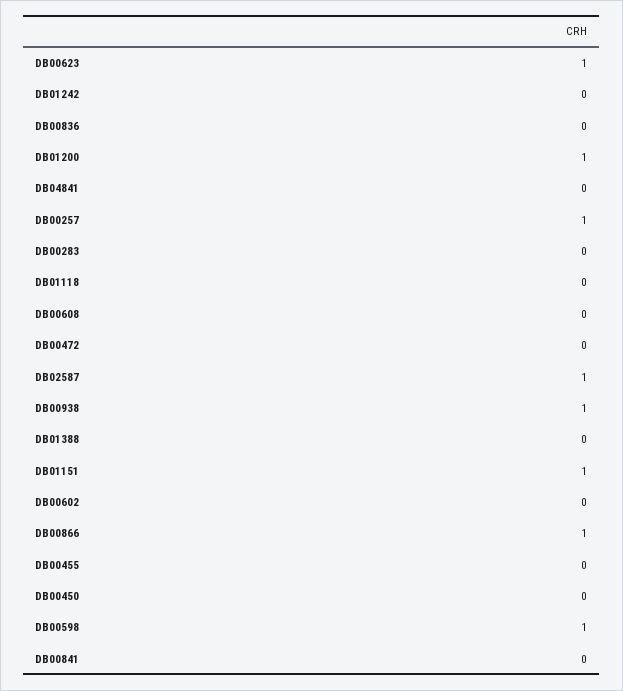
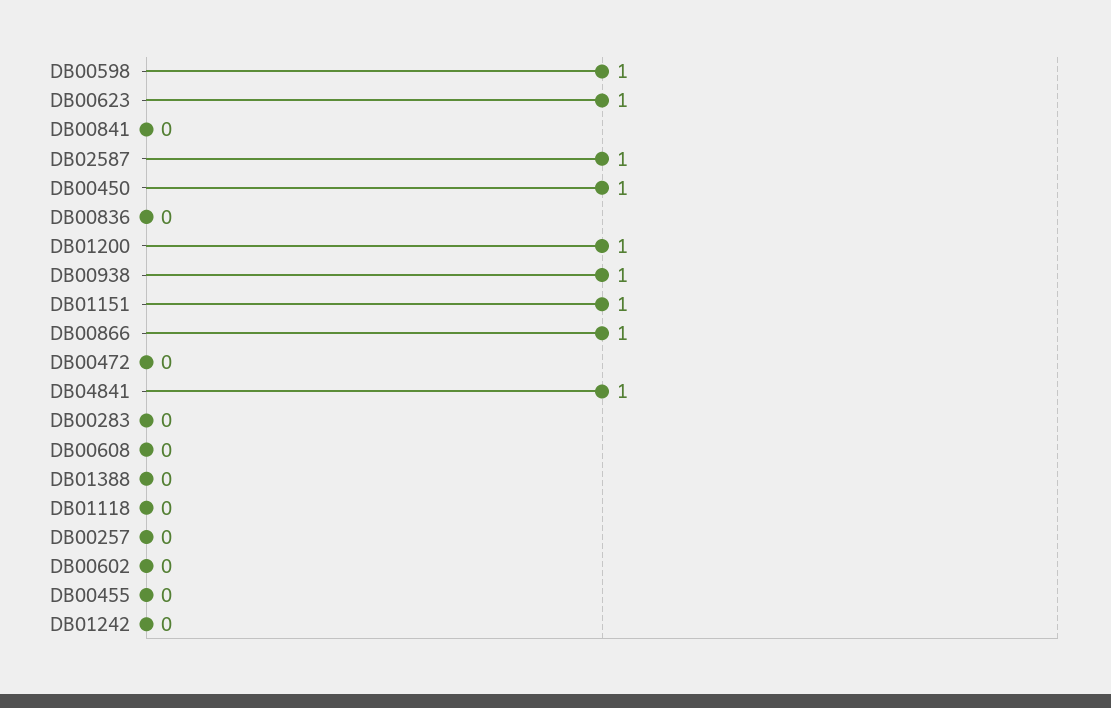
DB04841: 0 -> 1
DB00257: 1 -> 0
DB00450: 0 -> 1

